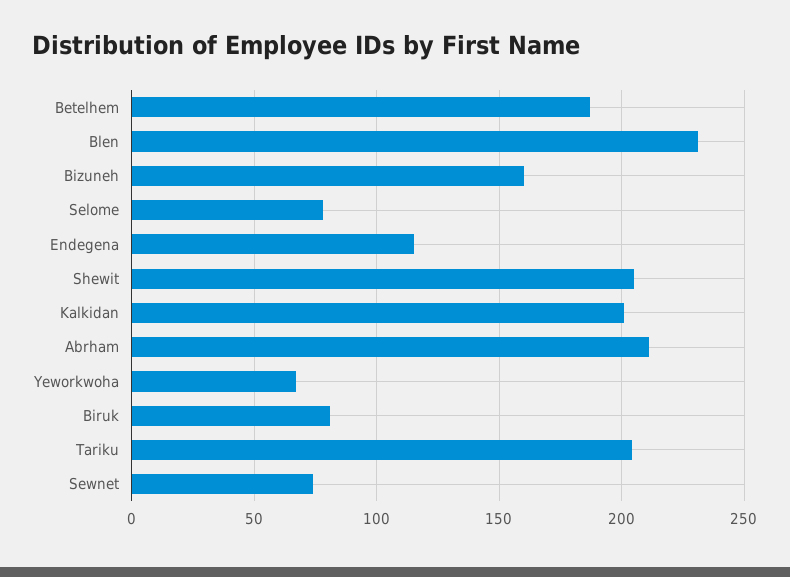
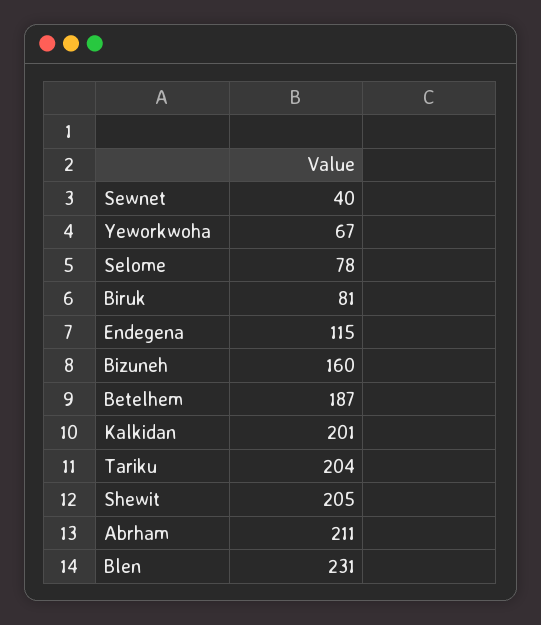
Sewnet: 75 -> 40

